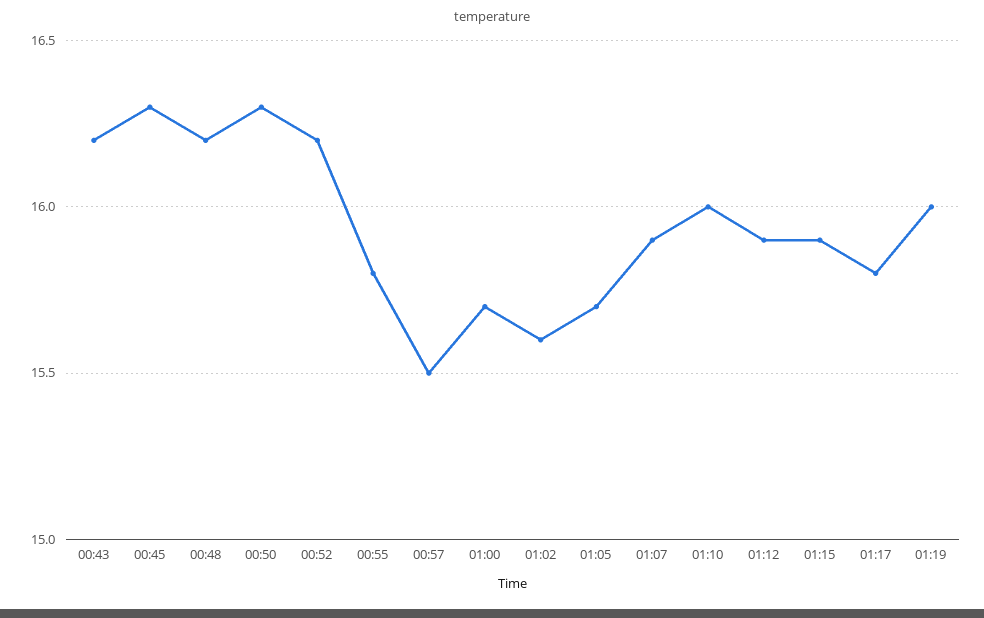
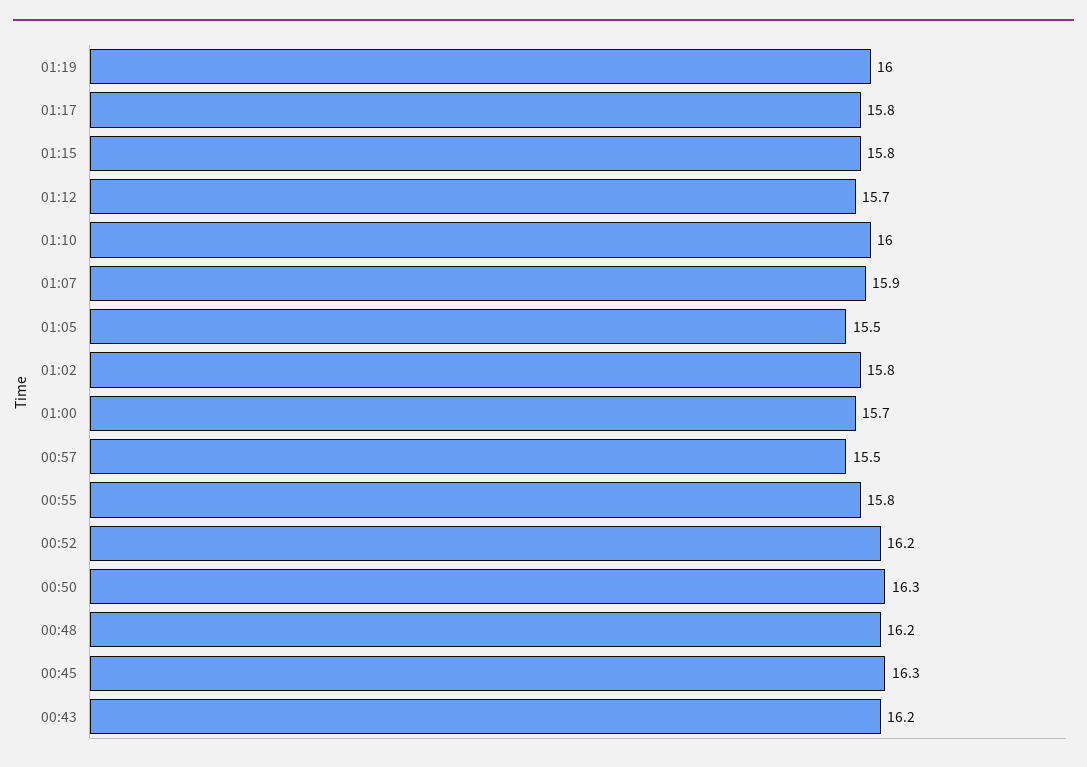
01:02: 15.6 -> 15.8
01:05: 15.7 -> 15.5
01:12: 15.9 -> 15.7
01:15: 15.9 -> 15.8

